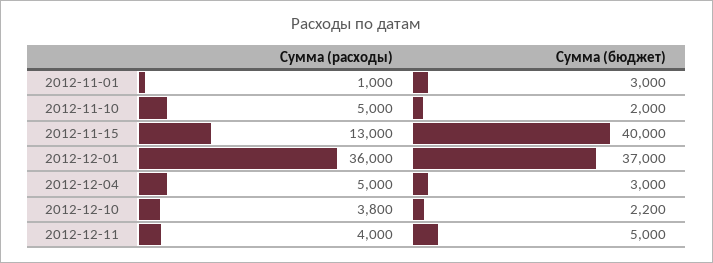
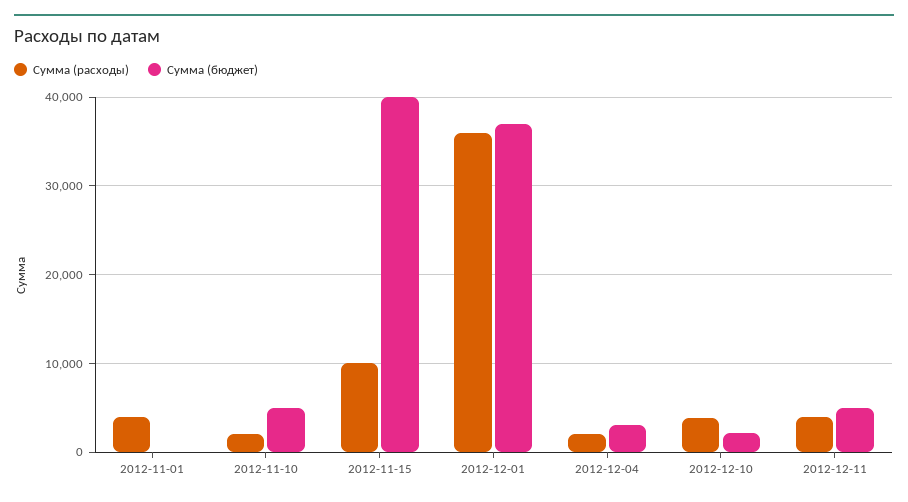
Сумма (расходы), 2012-11-01: 1000 -> 4000
Сумма (бюджет), 2012-11-01: 3000 -> 0
Сумма (расходы), 2012-11-10: 5000 -> 2000
Сумма (бюджет), 2012-11-10: 2000 -> 5000
Сумма (расходы), 2012-11-15: 13000 -> 10000
Сумма (расходы), 2012-12-04: 5000 -> 2000

